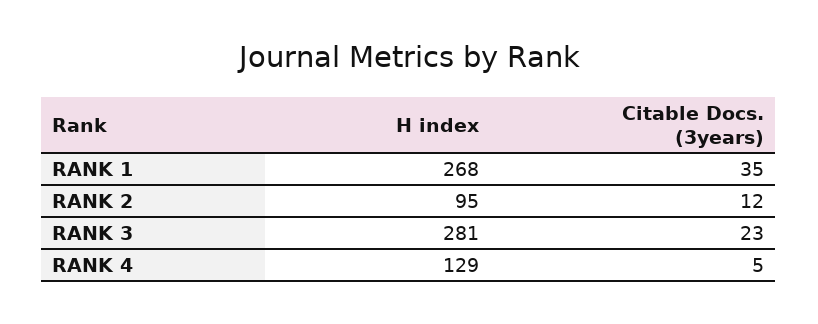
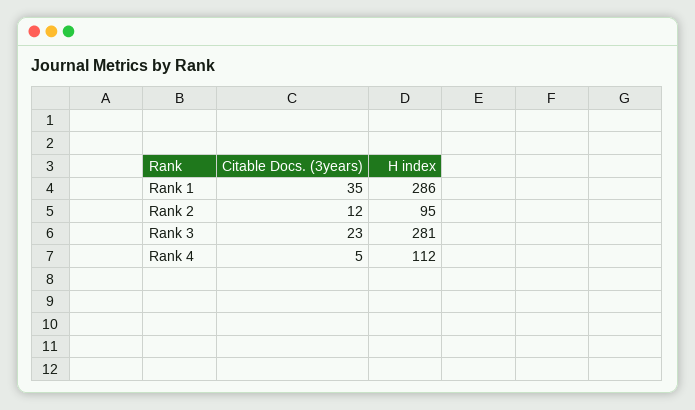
H index, RANK 1: 268 -> 286
H index, RANK 4: 129 -> 112

